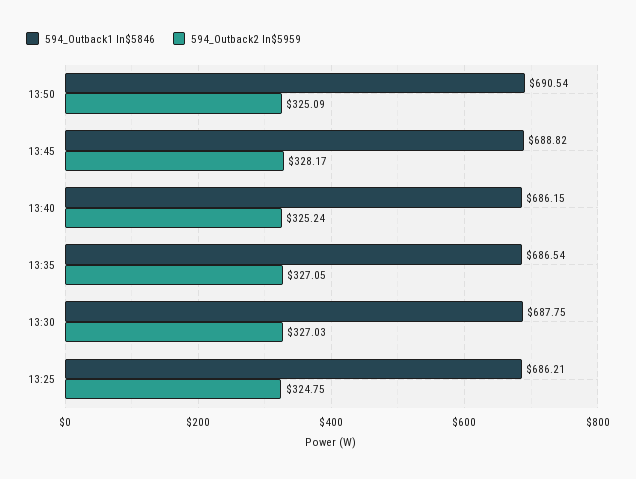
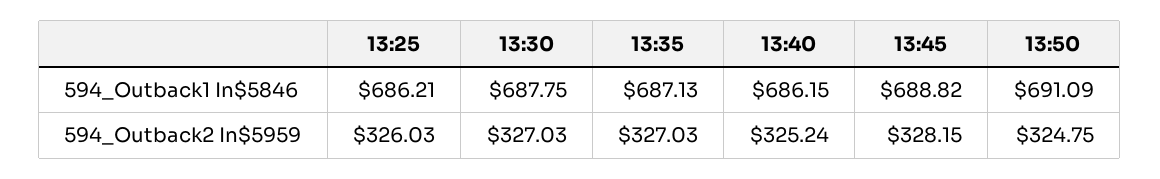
594_Outback1 In$5846, 13:50: 690.54 -> 691.09
594_Outback2 In$5959, 13:50: 325.09 -> 324.75
594_Outback2 In$5959, 13:45: 328.17 -> 328.15
594_Outback1 In$5846, 13:35: 686.54 -> 687.13
594_Outback2 In$5959, 13:35: 327.05 -> 327.03
594_Outback2 In$5959, 13:25: 324.75 -> 326.03

